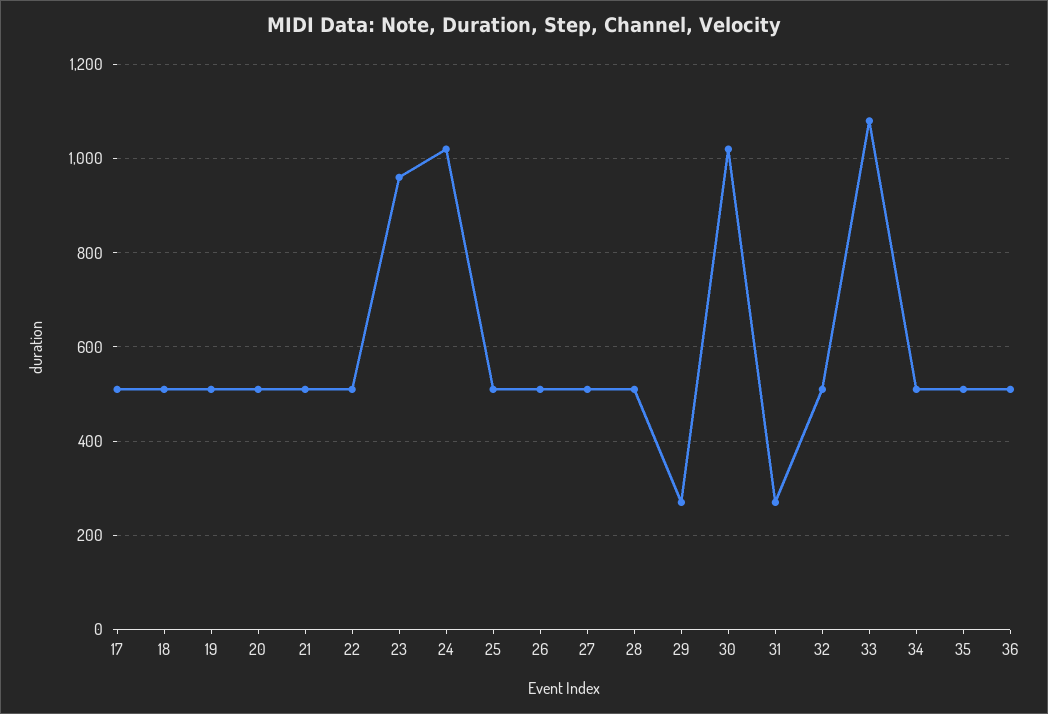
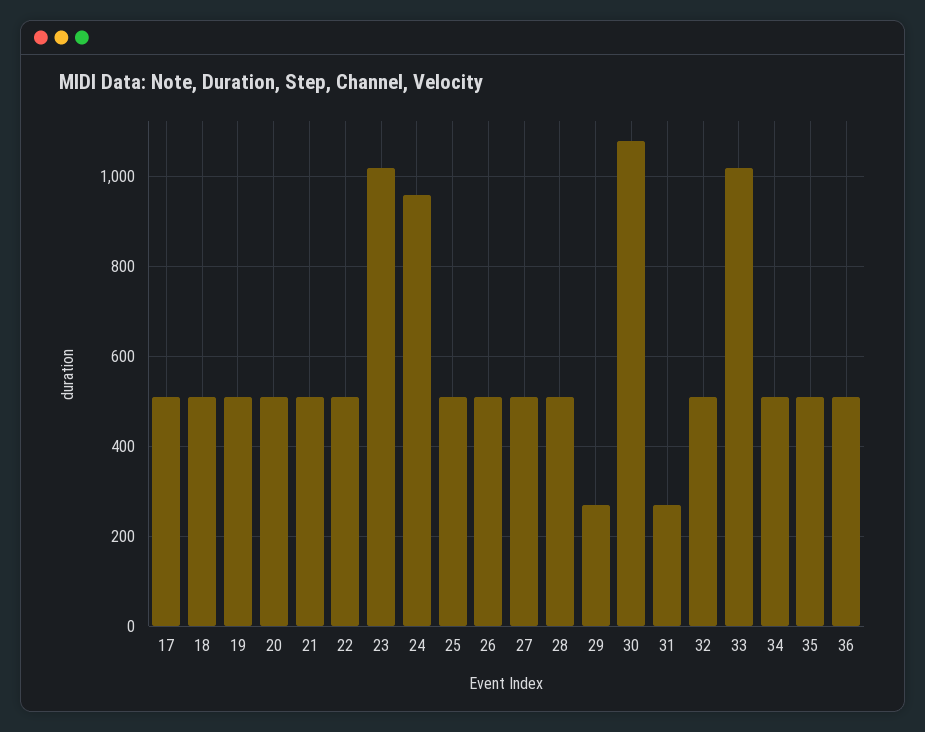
23: 960 -> 1020
24: 1020 -> 960
30: 1020 -> 1080
33: 1080 -> 1020

